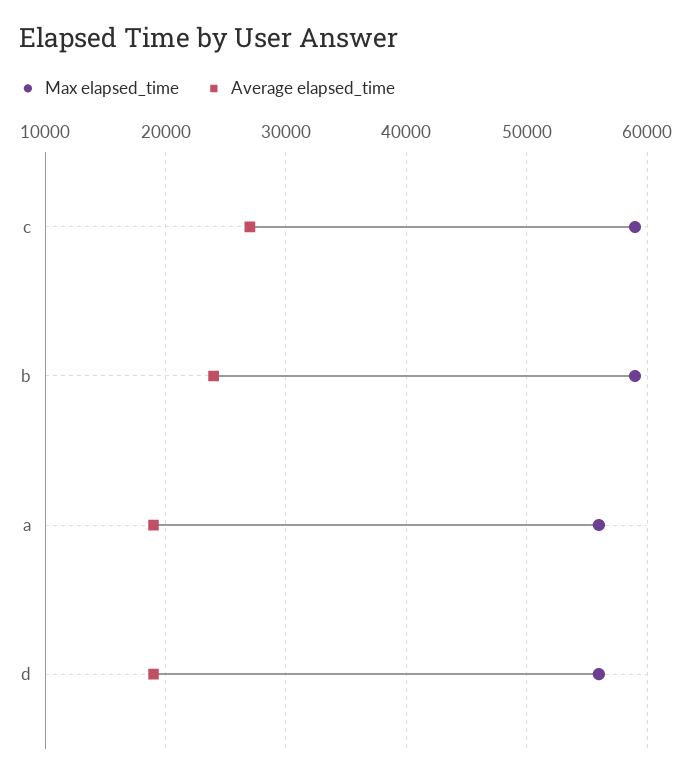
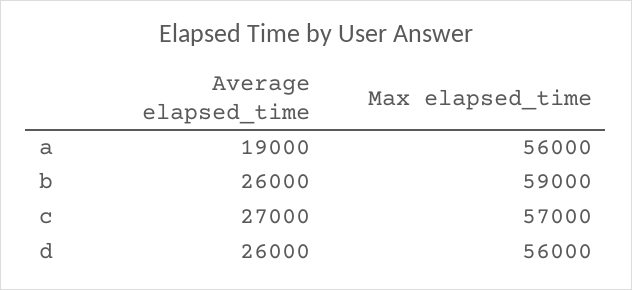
Max elapsed_time, c: 59000 -> 57000
Average elapsed_time, b: 24000 -> 26000
Average elapsed_time, d: 19000 -> 26000

